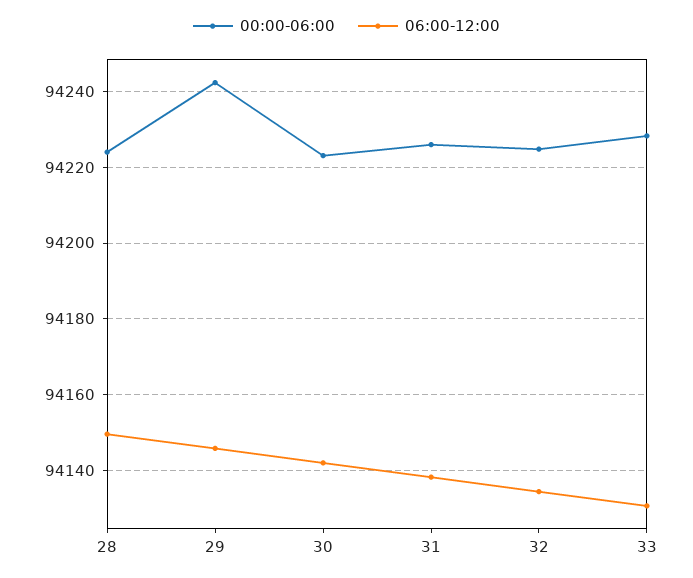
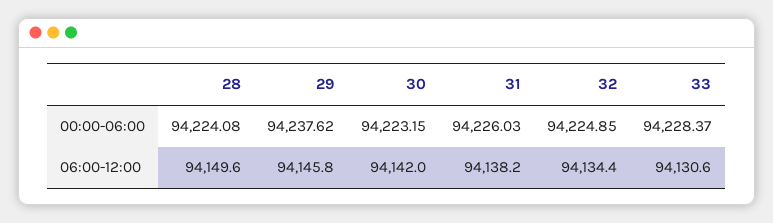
00:00-06:00, 29: 94242 -> 94237.62

